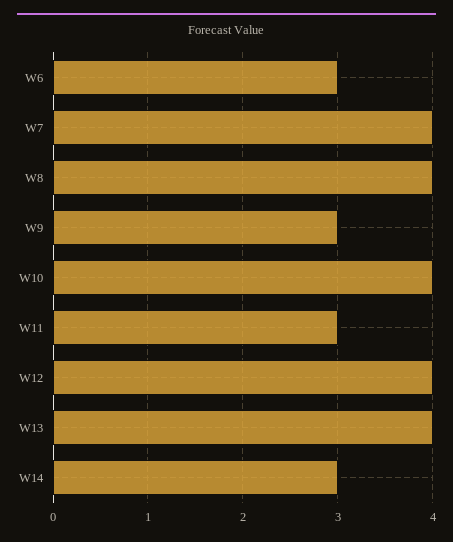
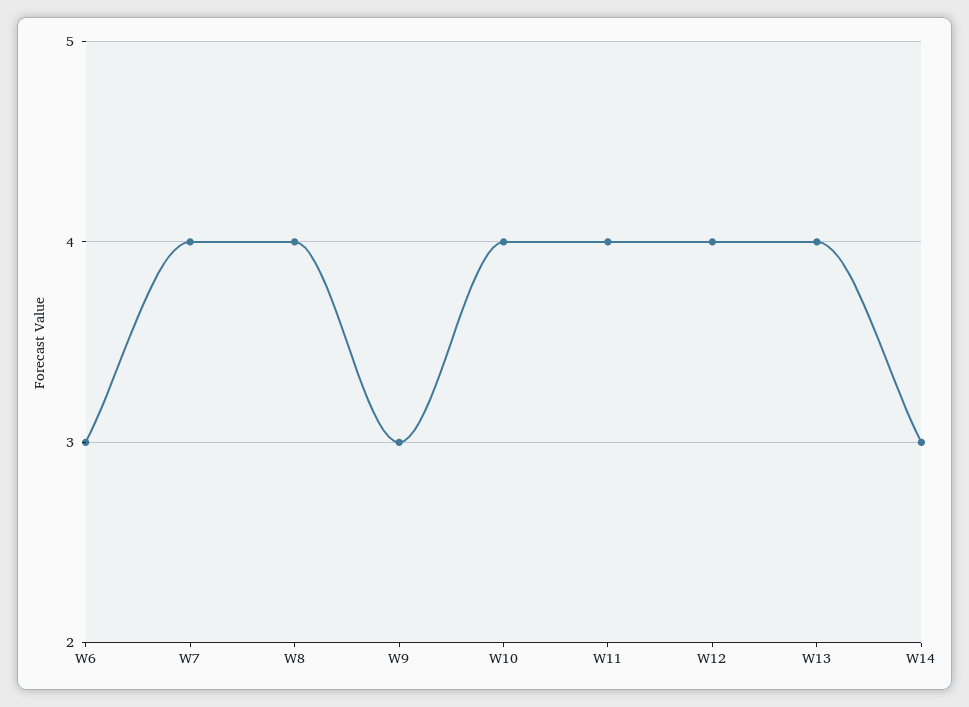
W11: 3 -> 4

